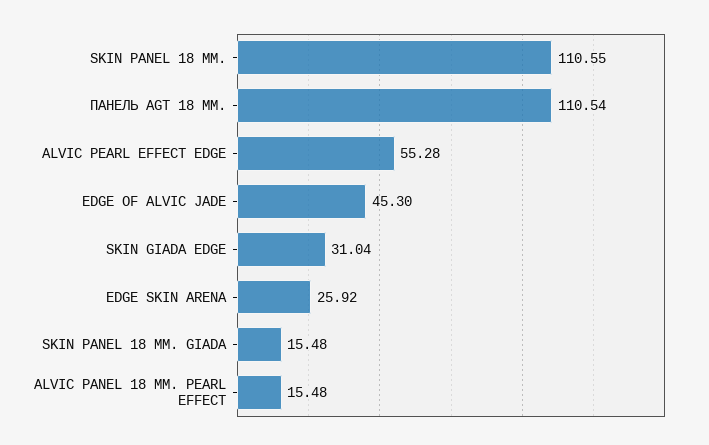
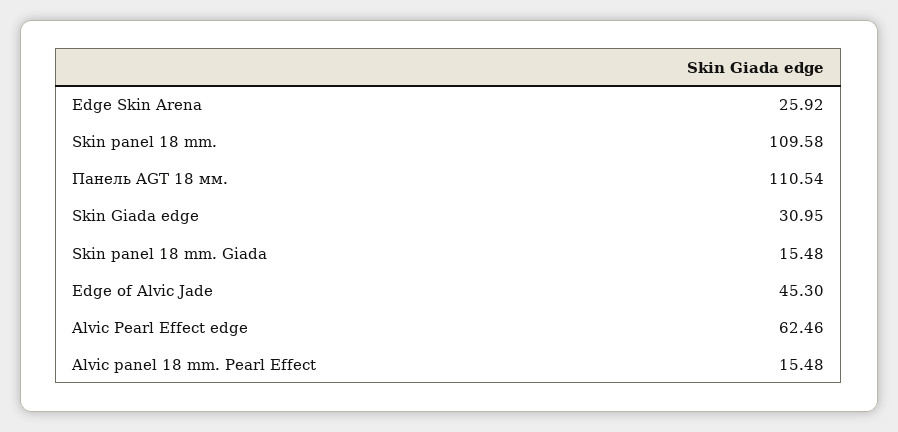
SKIN PANEL 18 MM.: 110.55 -> 109.58
ALVIC PEARL EFFECT EDGE: 55.28 -> 62.46
SKIN GIADA EDGE: 31.04 -> 30.95

